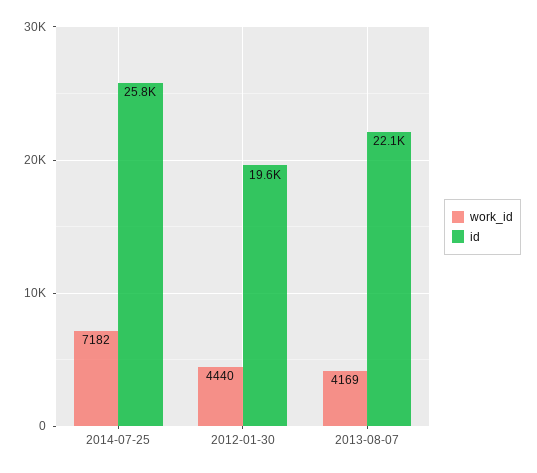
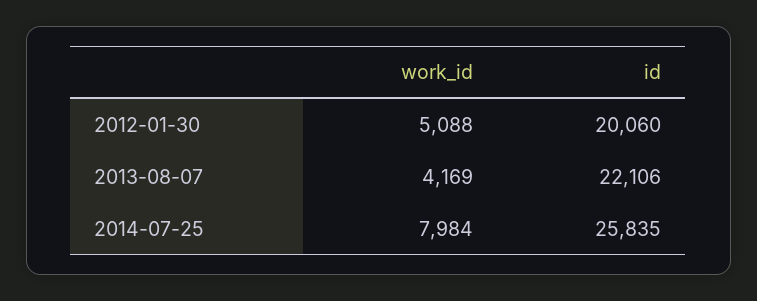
work_id, 2014-07-25: 7182 -> 7984
work_id, 2012-01-30: 4440 -> 5088
id, 2012-01-30: 19600 -> 20060

